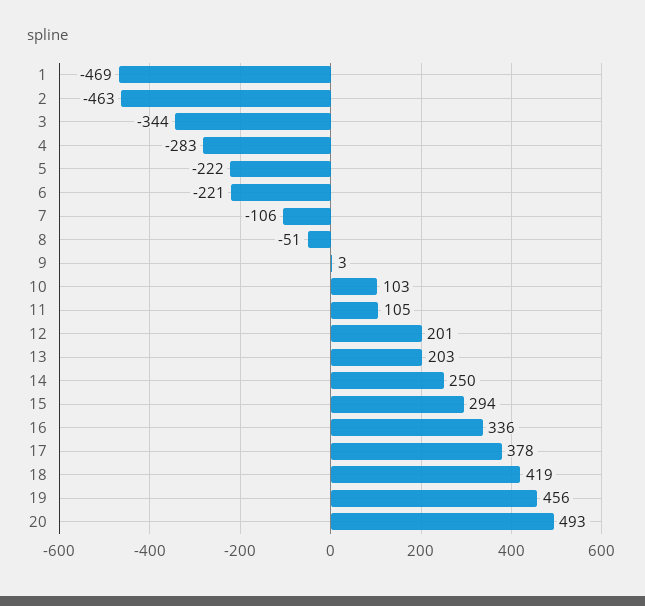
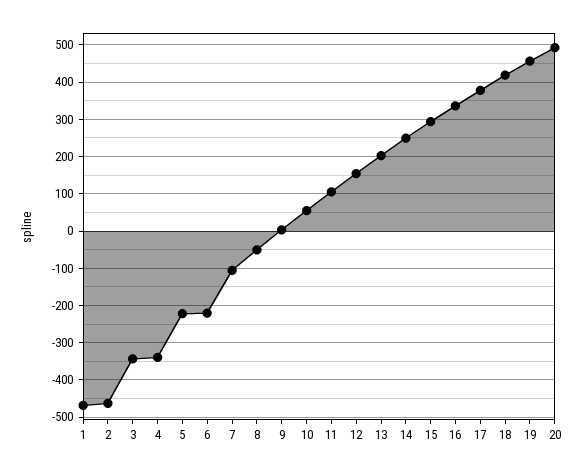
4: -283 -> -340
10: 103 -> 60
12: 201 -> 160

